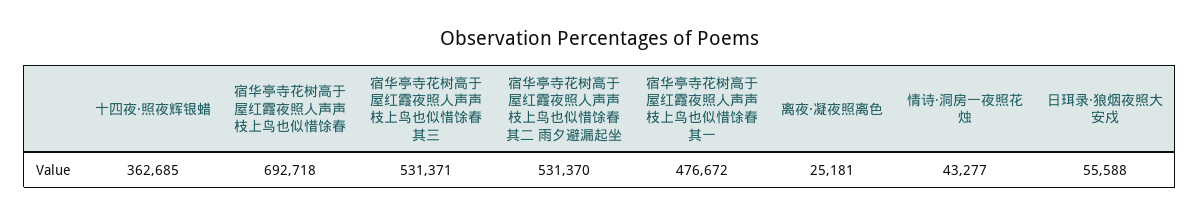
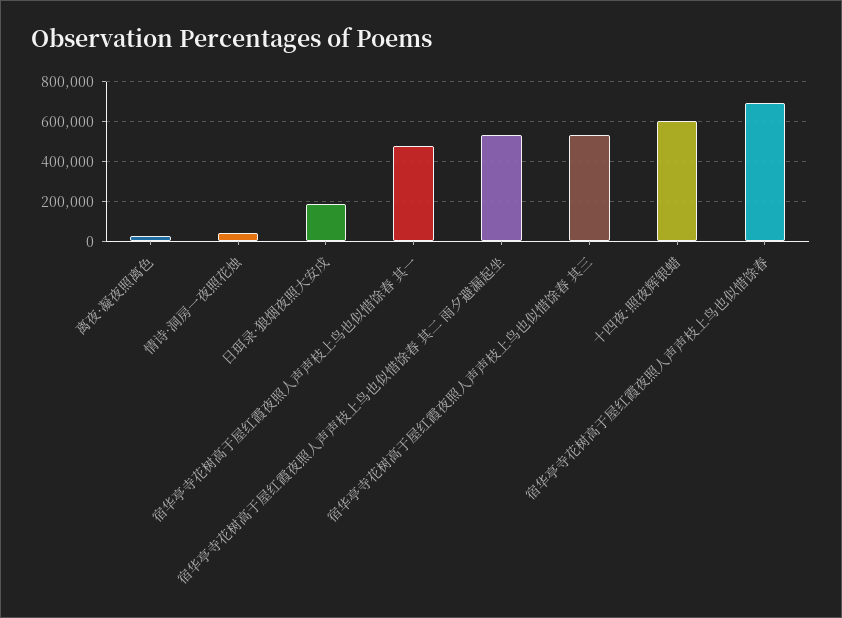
十四夜·照夜辉银蜡: 362685 -> 600000
日珥录·狼烟夜照大安戍: 55588 -> 200000

